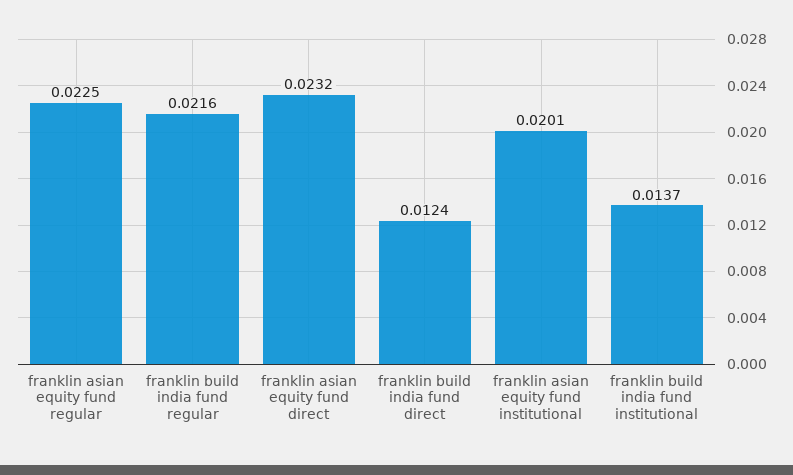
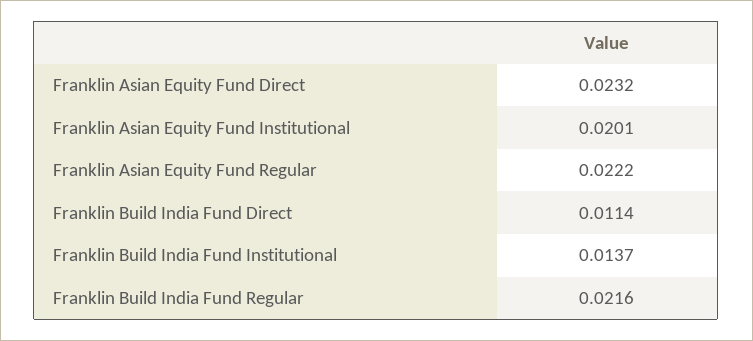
franklin asian equity fund regular: 0.0225 -> 0.0222
franklin build india fund direct: 0.0124 -> 0.0114

